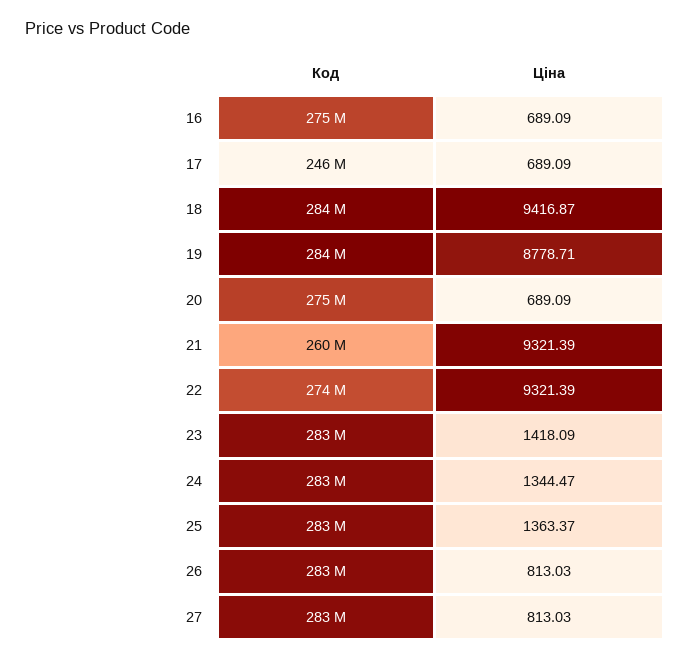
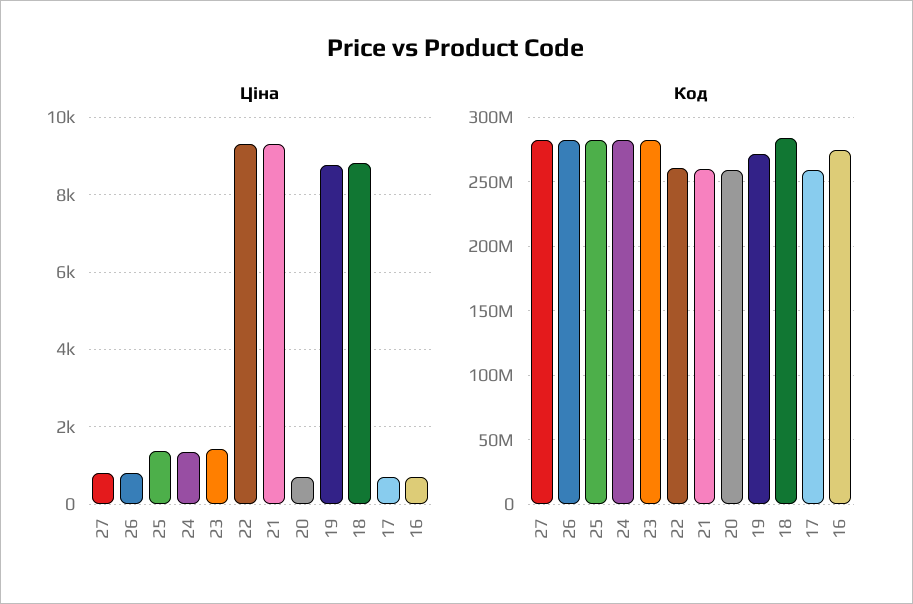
Код, 17: 246000000 -> 260000000
Ціна, 18: 9416.87 -> 8800
Код, 19: 284000000 -> 270000000
Код, 20: 275000000 -> 260000000
Код, 22: 274000000 -> 260000000

